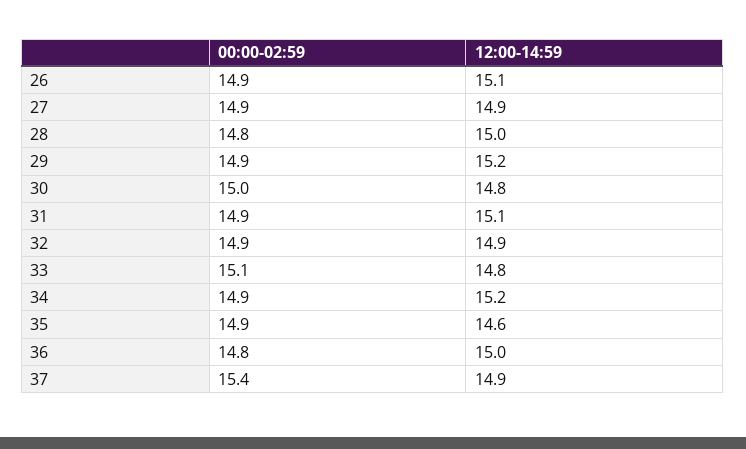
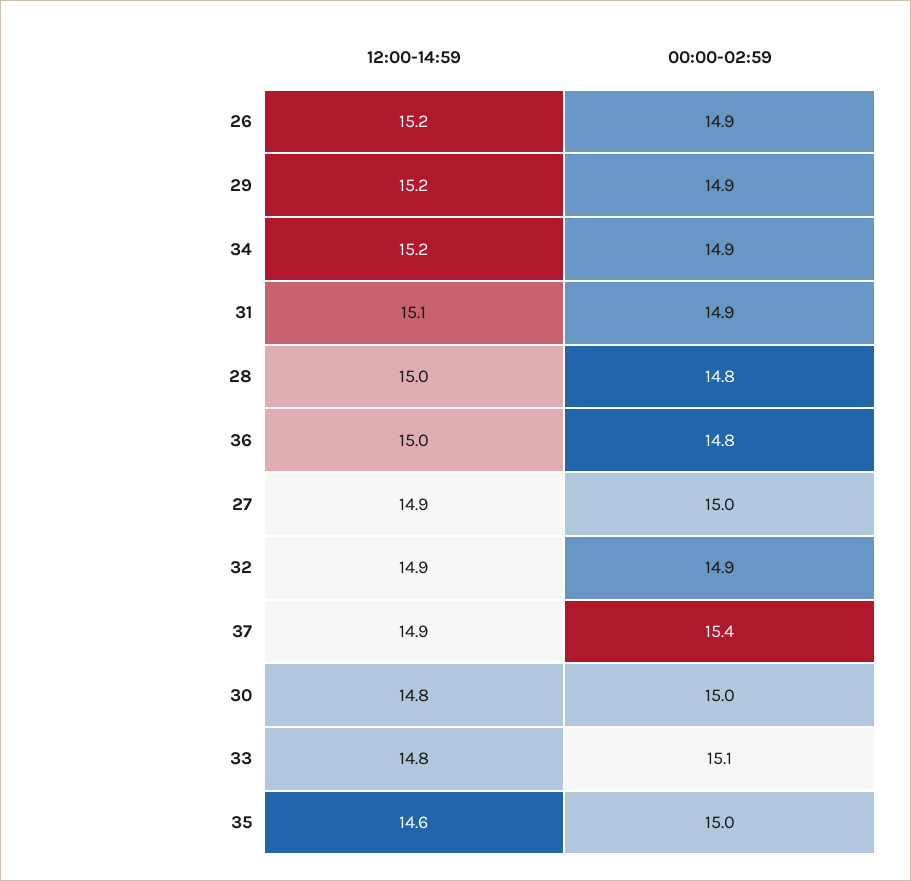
12:00-14:59, 26: 15.1 -> 15.2
00:00-02:59, 27: 14.9 -> 15
00:00-02:59, 35: 14.9 -> 15

